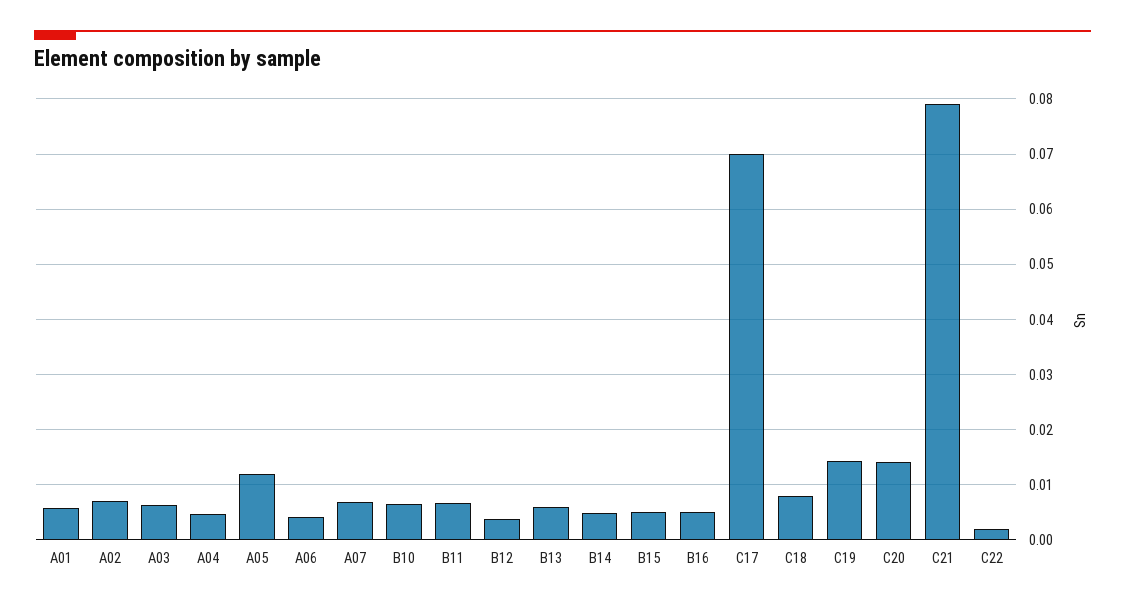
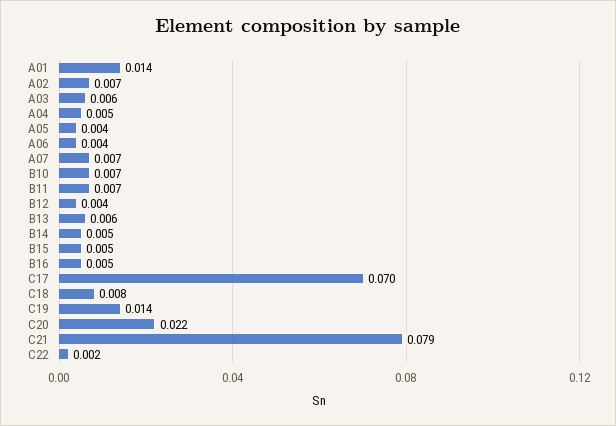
A01: 0.006 -> 0.014
A05: 0.012 -> 0.004
C20: 0.014 -> 0.022

